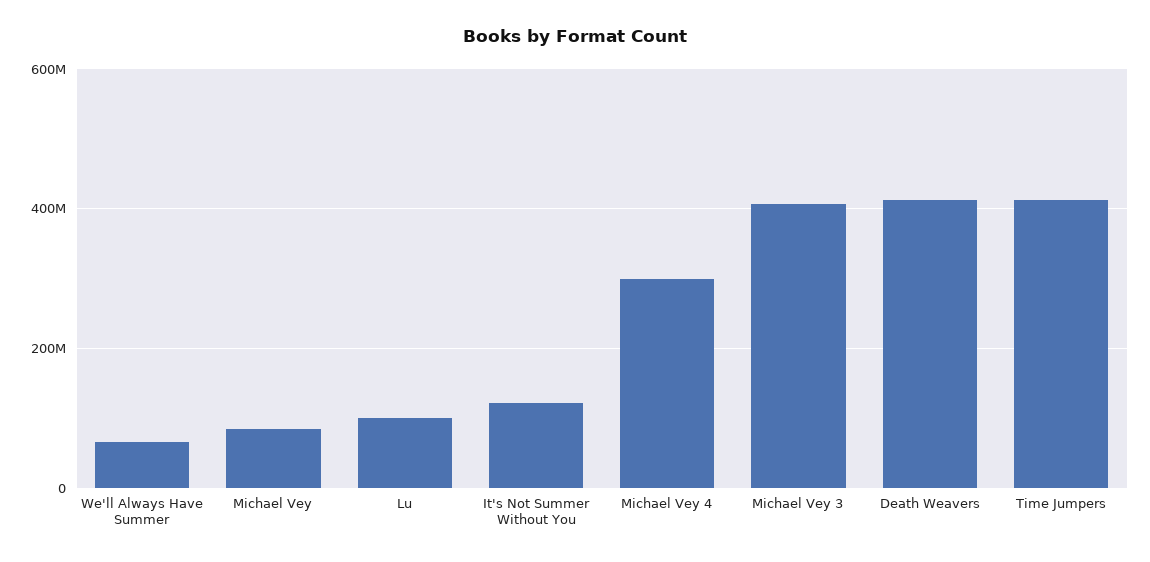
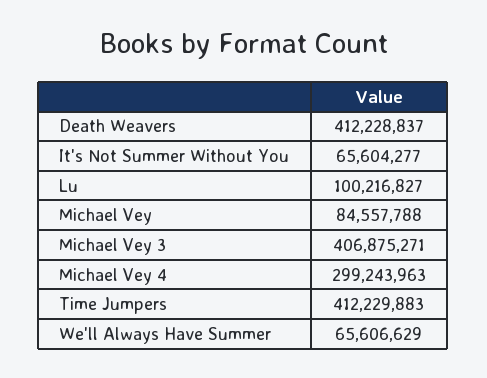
It's Not Summer Without You: 120000000 -> 65604277

